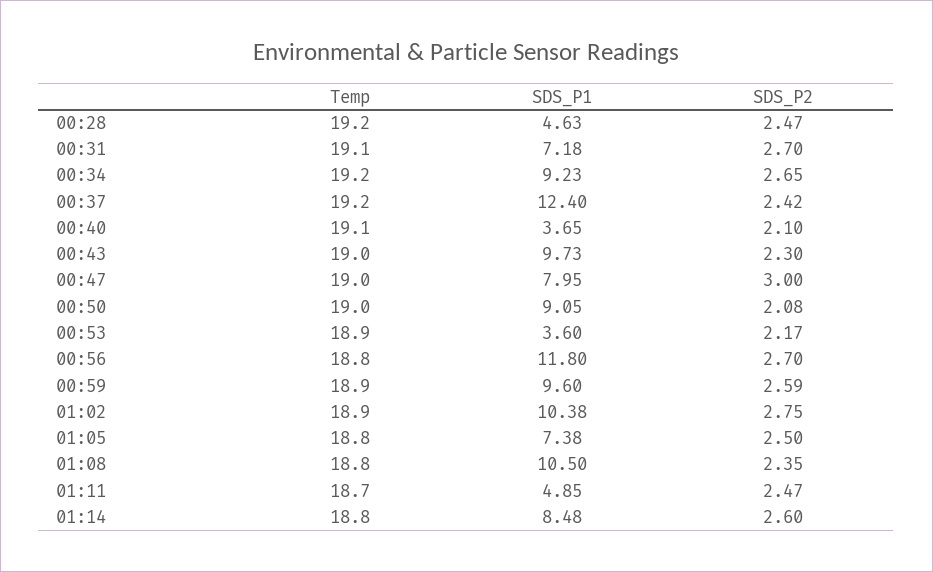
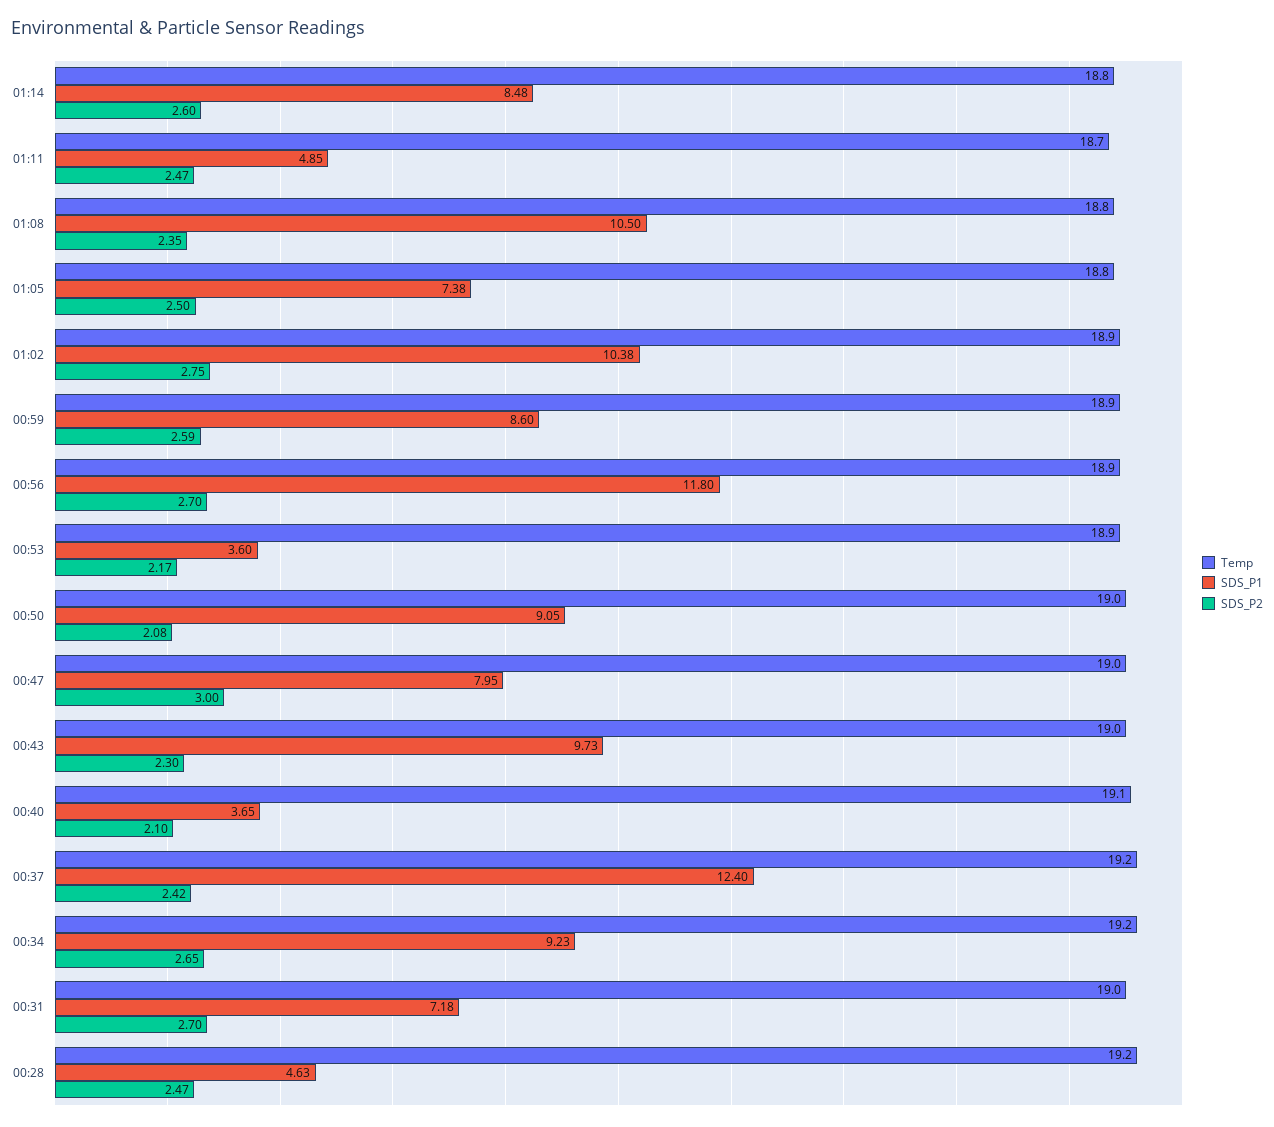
Temp, 00:31: 19.1 -> 19
Temp, 00:56: 18.8 -> 18.9
SDS_P1, 00:59: 9.6 -> 8.6

